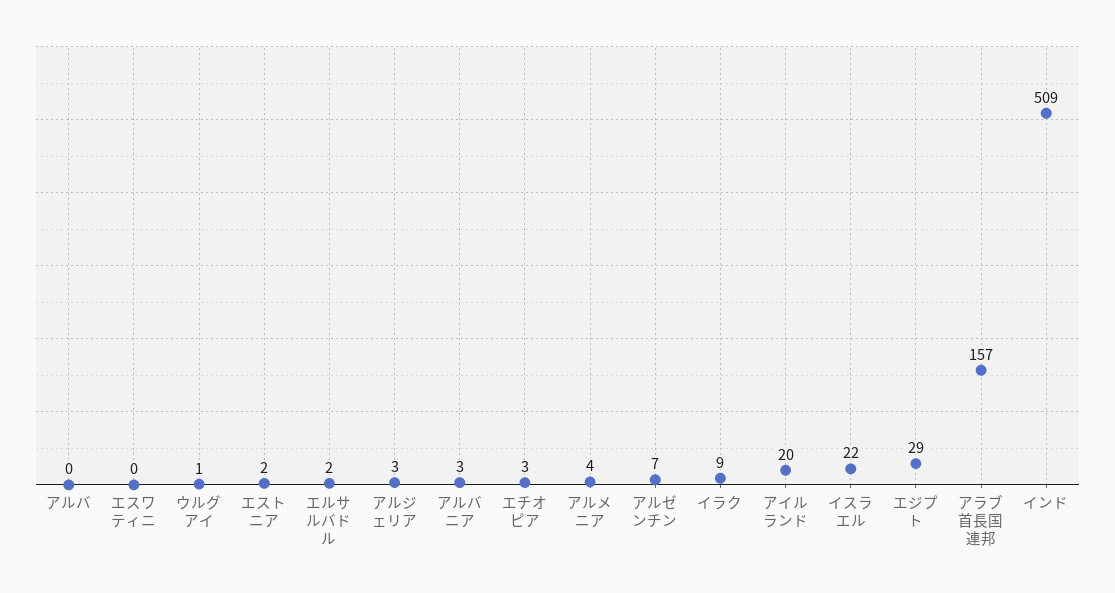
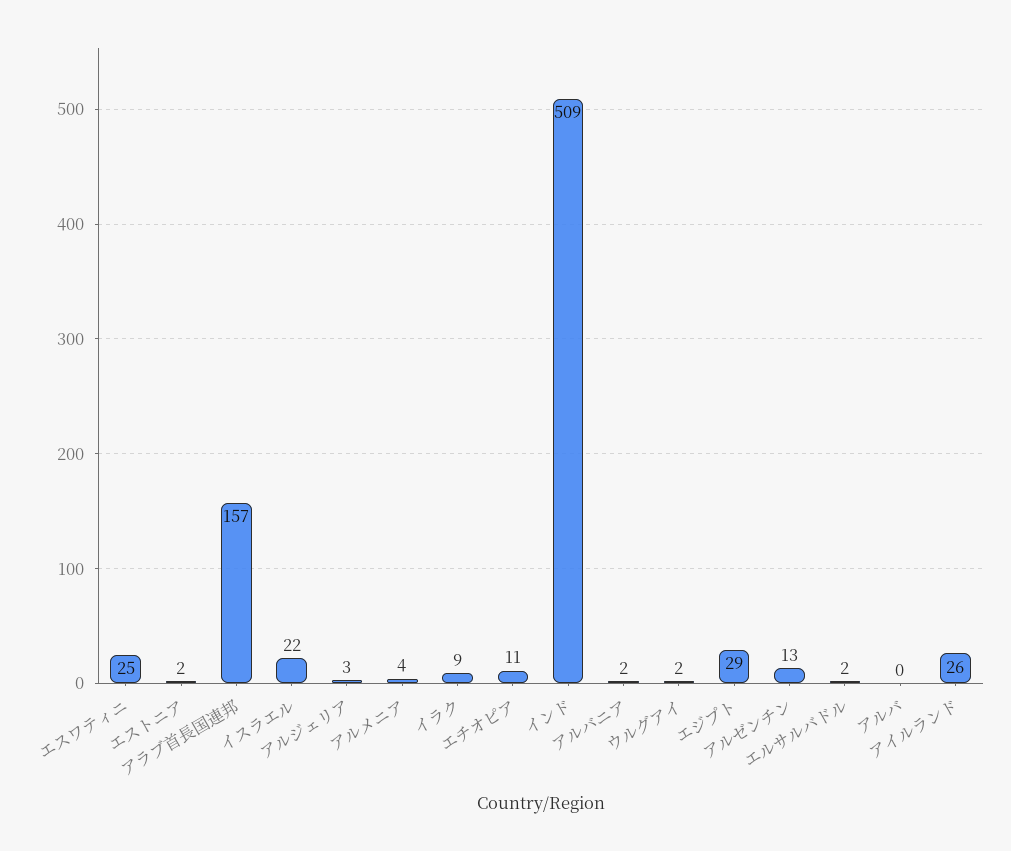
エスワティニ: 0 -> 25
ウルグアイ: 1 -> 2
アルバニア: 3 -> 2
エチオピア: 3 -> 11
アルゼンチン: 7 -> 13
アイルランド: 20 -> 26

